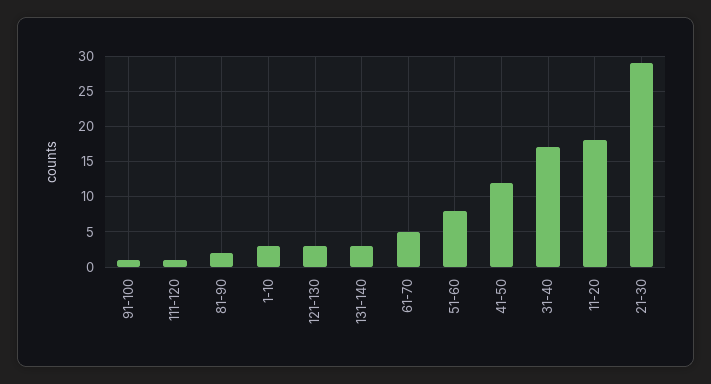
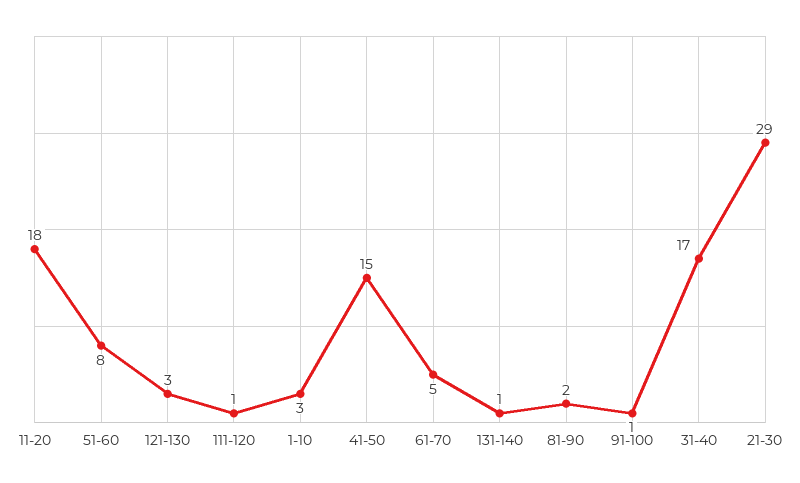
131-140: 3 -> 1
41-50: 12 -> 15

